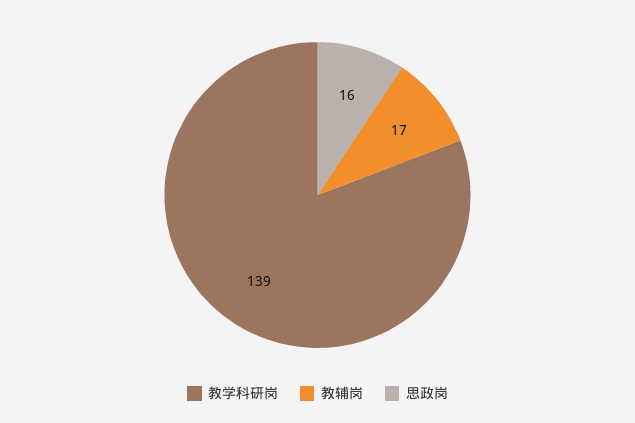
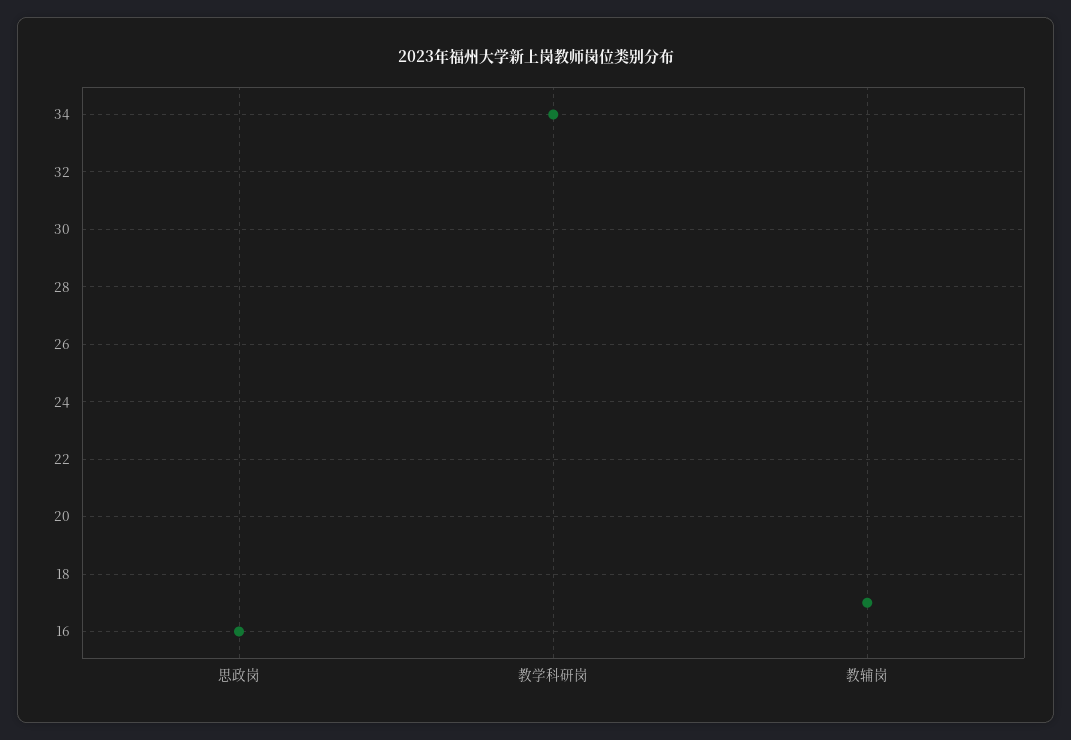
教学科研岗: 139 -> 34

